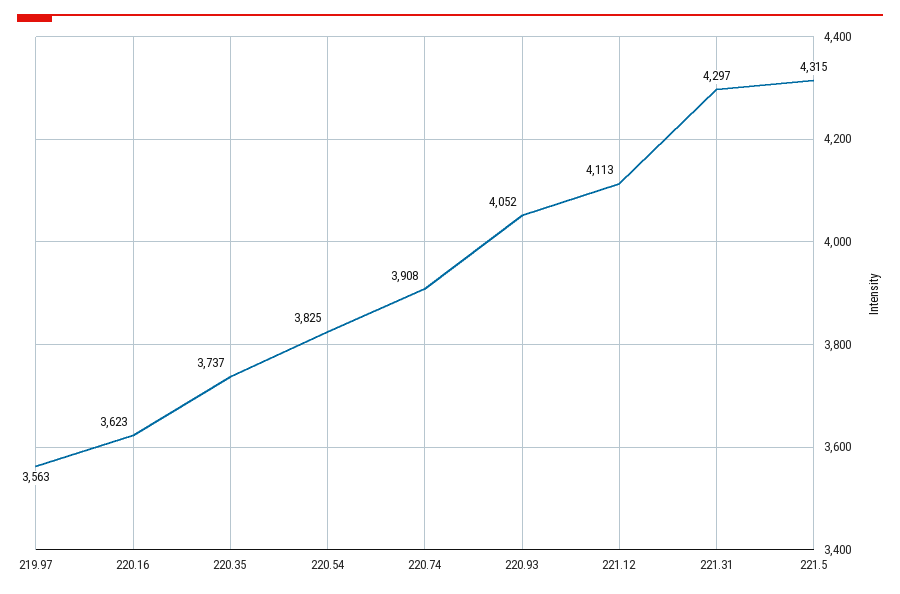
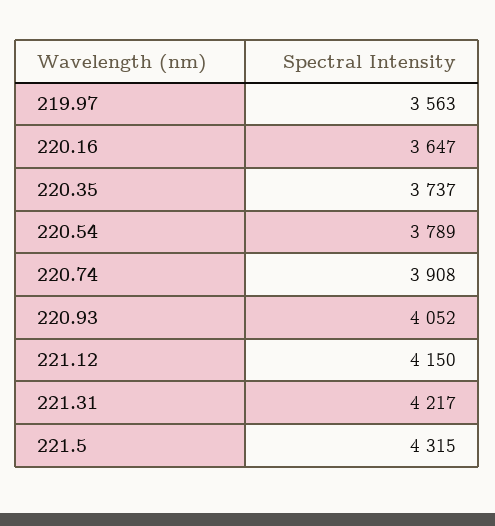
220.16: 3623 -> 3647
220.54: 3825 -> 3789
221.12: 4113 -> 4150
221.31: 4297 -> 4217

